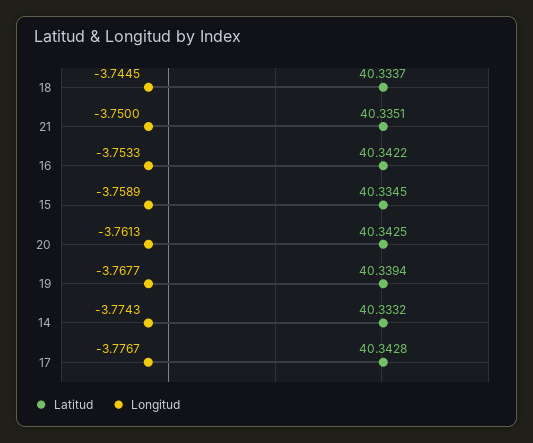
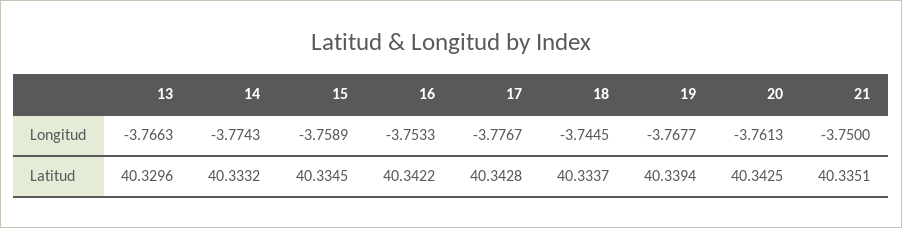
Longitud, 13: none -> -3.7663
Latitud, 13: none -> 40.3296

